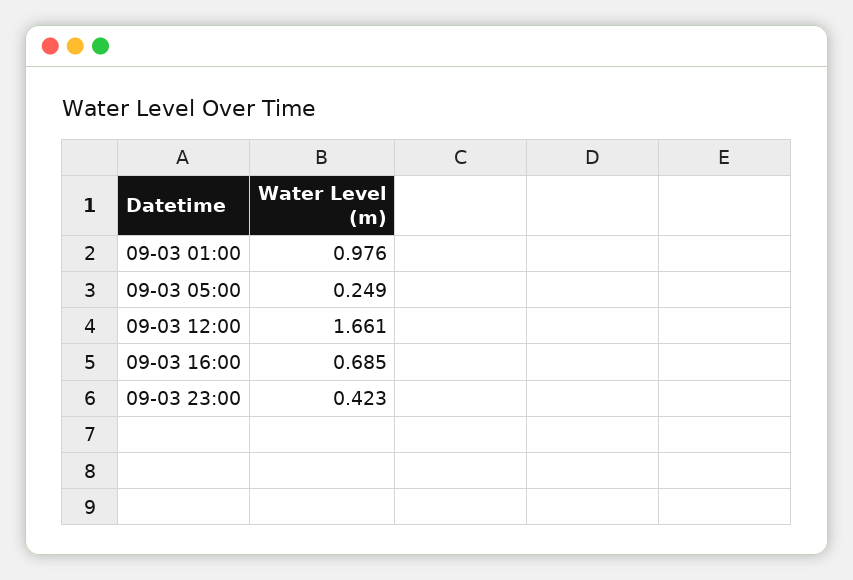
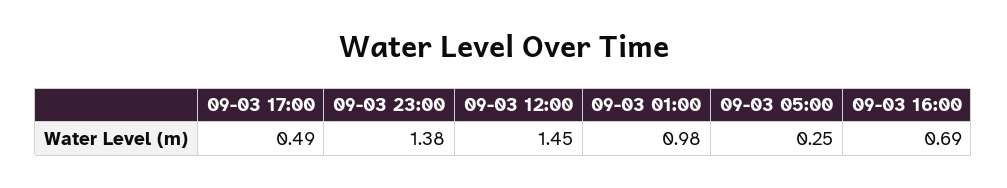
09-03 12:00: 1.661 -> 1.45
09-03 23:00: 0.423 -> 1.38
09-03 17:00: none -> 0.49

